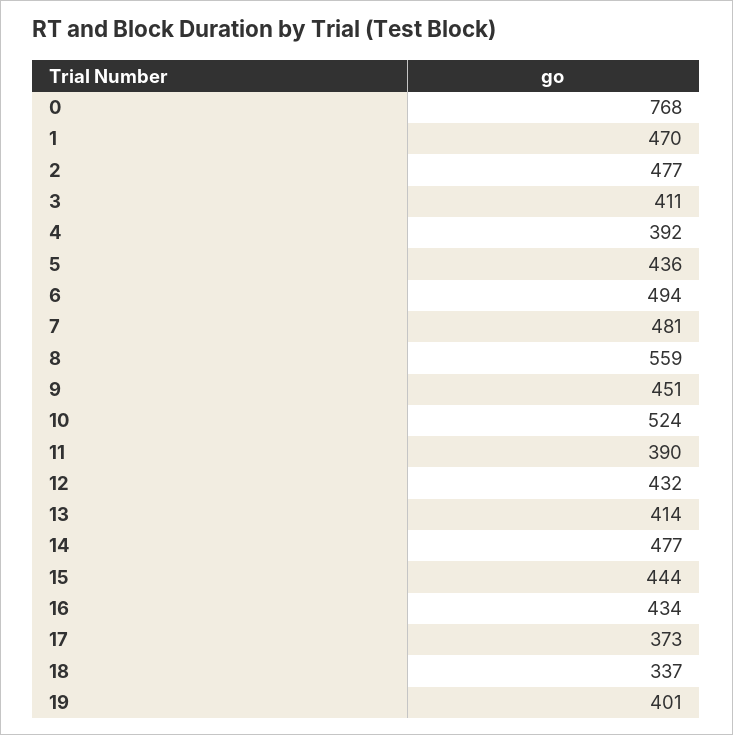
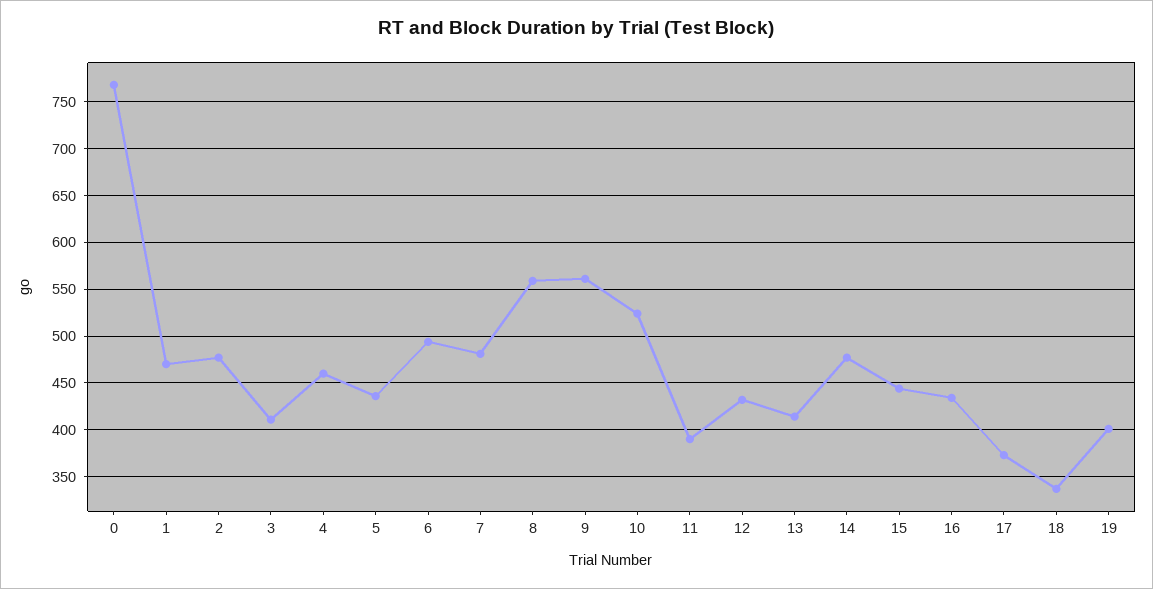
4: 392 -> 460
9: 451 -> 560

